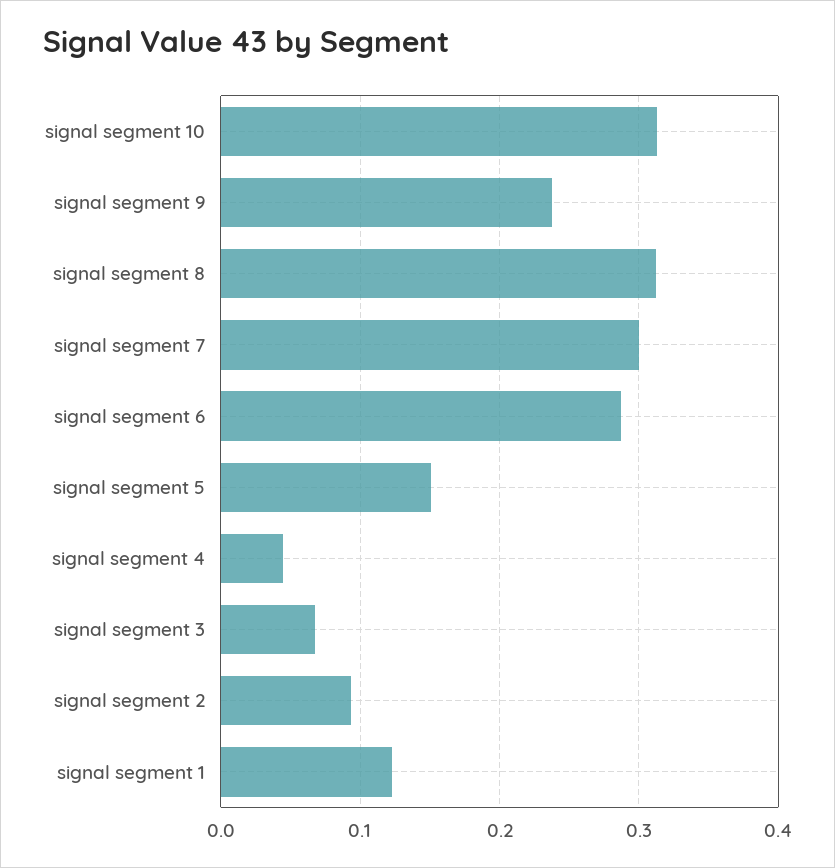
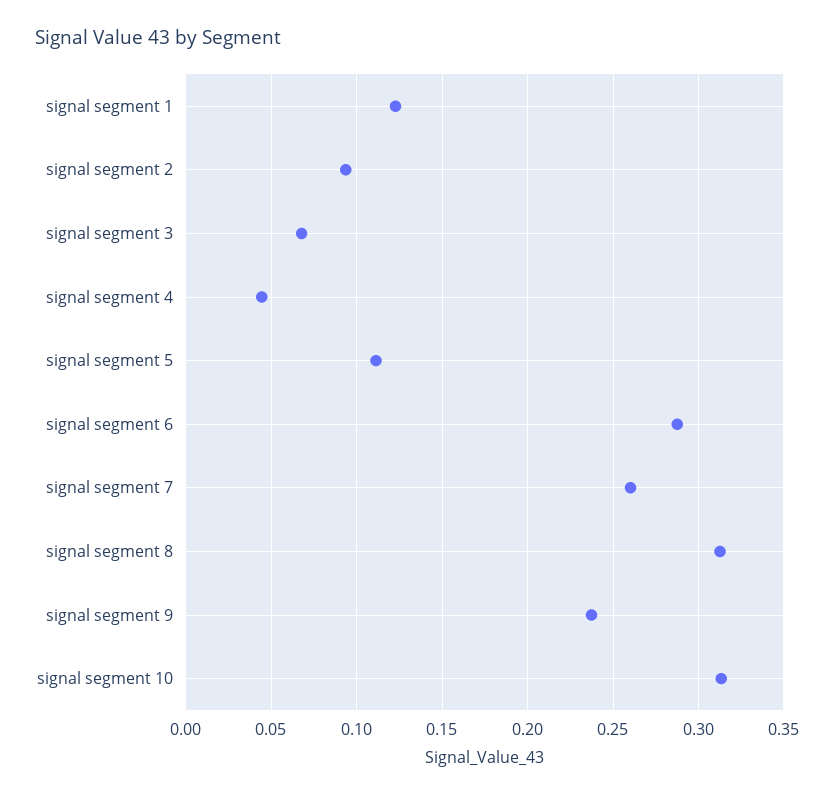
signal segment 7: 0.3 -> 0.26
signal segment 5: 0.15 -> 0.11

